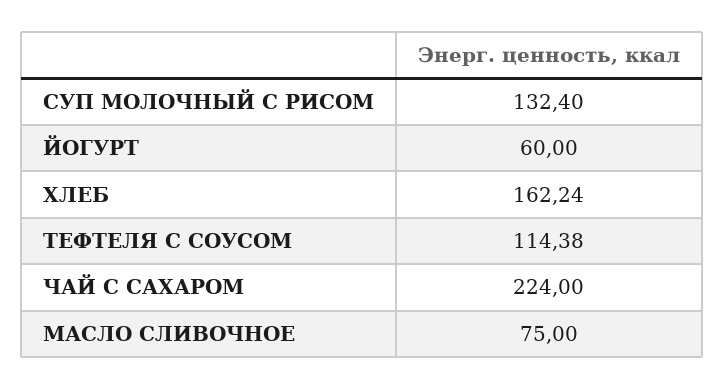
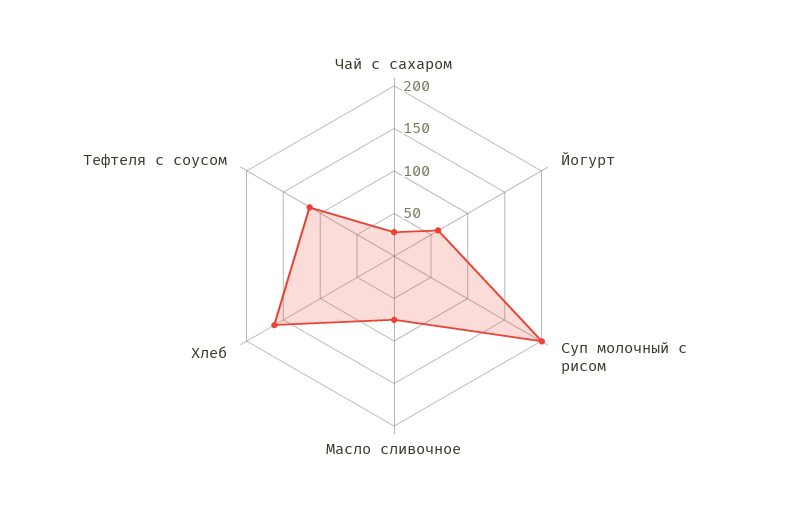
СУП МОЛОЧНЫЙ С РИСОМ: 132.4 -> 200
ЧАЙ С САХАРОМ: 224 -> 30

